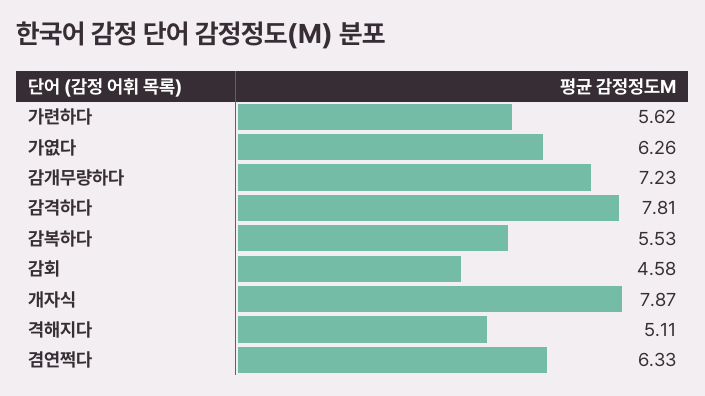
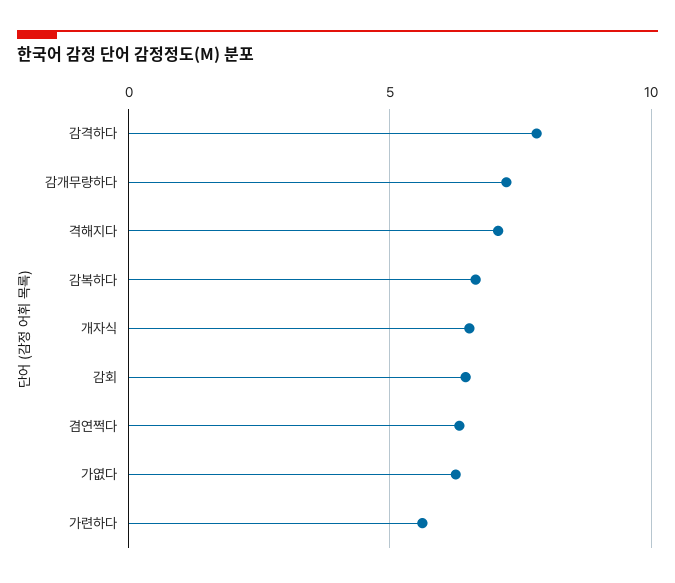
감복하다: 5.53 -> 6.5
감회: 4.58 -> 6.5
개자식: 7.87 -> 6.5
격해지다: 5.11 -> 7

